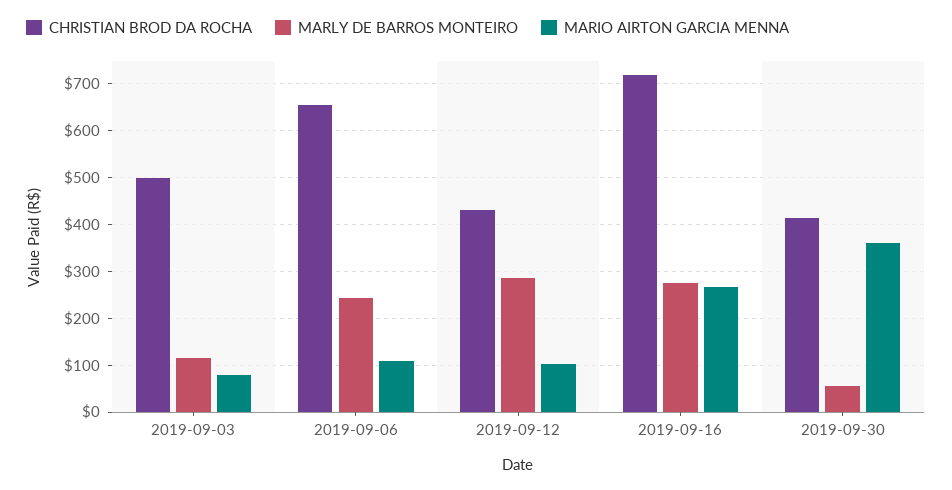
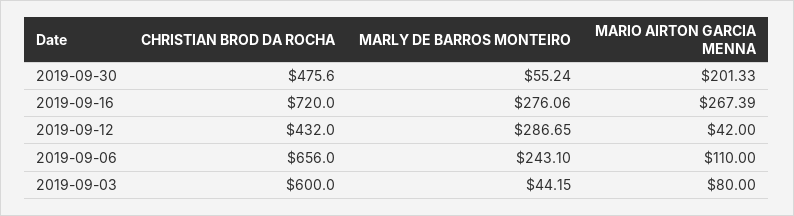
CHRISTIAN BROD DA ROCHA, 2019-09-03: 500 -> 600
MARLY DE BARROS MONTEIRO, 2019-09-03: 120 -> 44.15
MARIO AIRTON GARCIA MENNA, 2019-09-12: 100 -> 42
CHRISTIAN BROD DA ROCHA, 2019-09-30: 420 -> 475.6
MARIO AIRTON GARCIA MENNA, 2019-09-30: 360 -> 201.33

